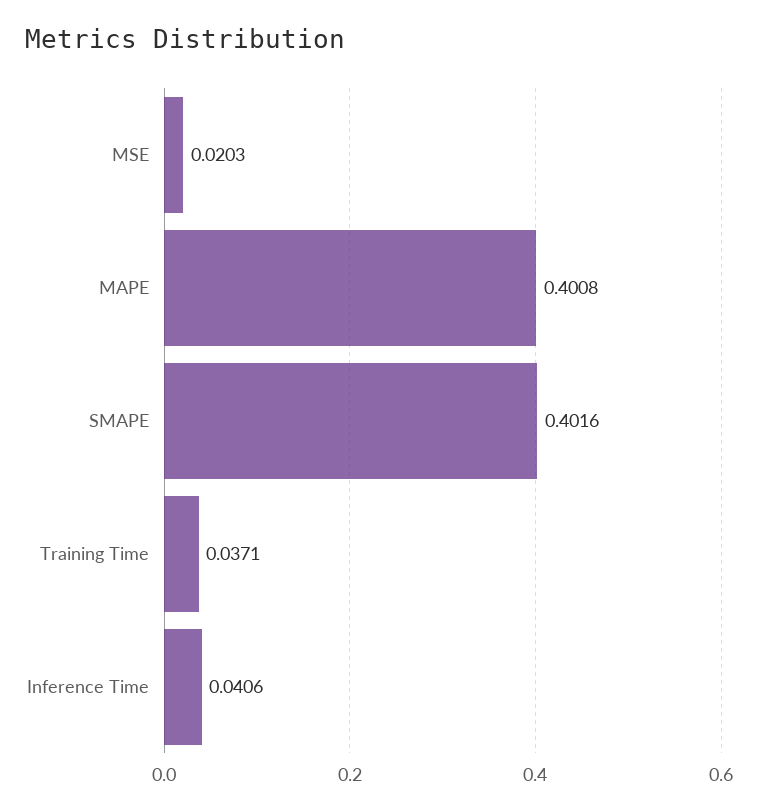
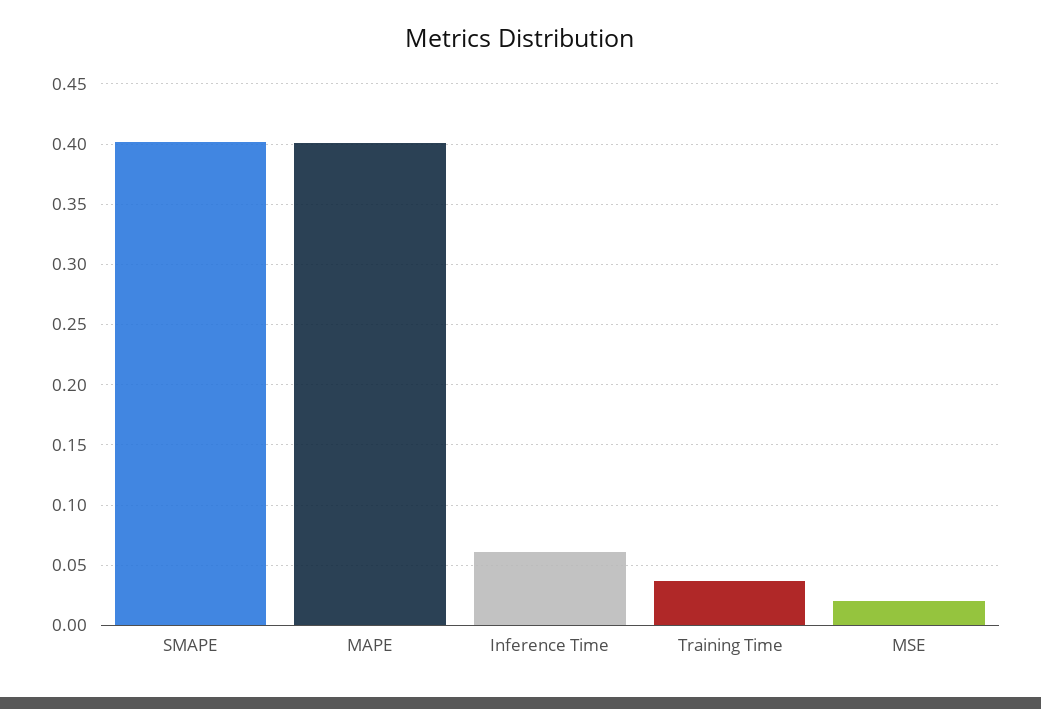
Inference Time: 0.0406 -> 0.06

